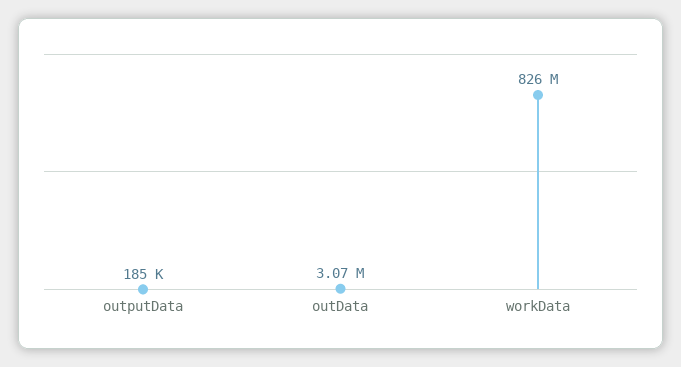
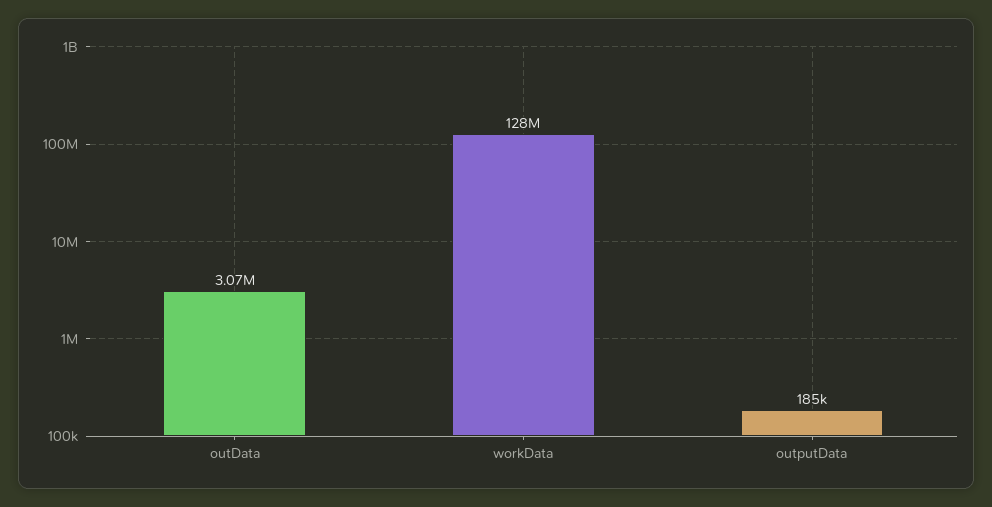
workData: 826000000 -> 128000000

